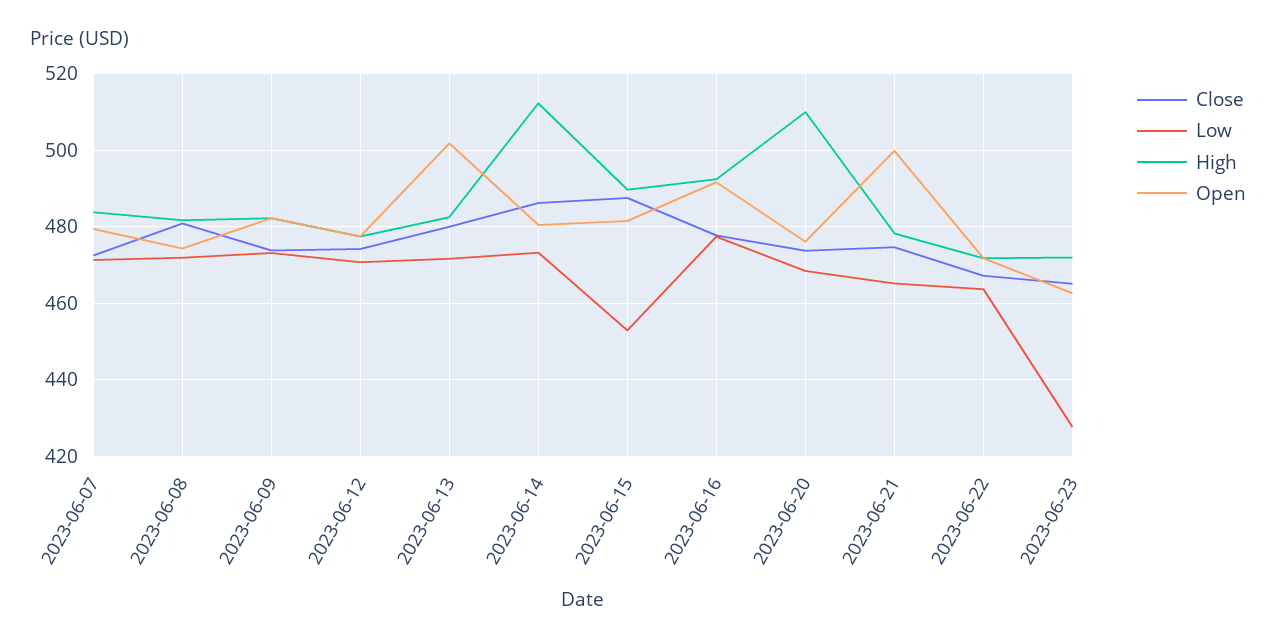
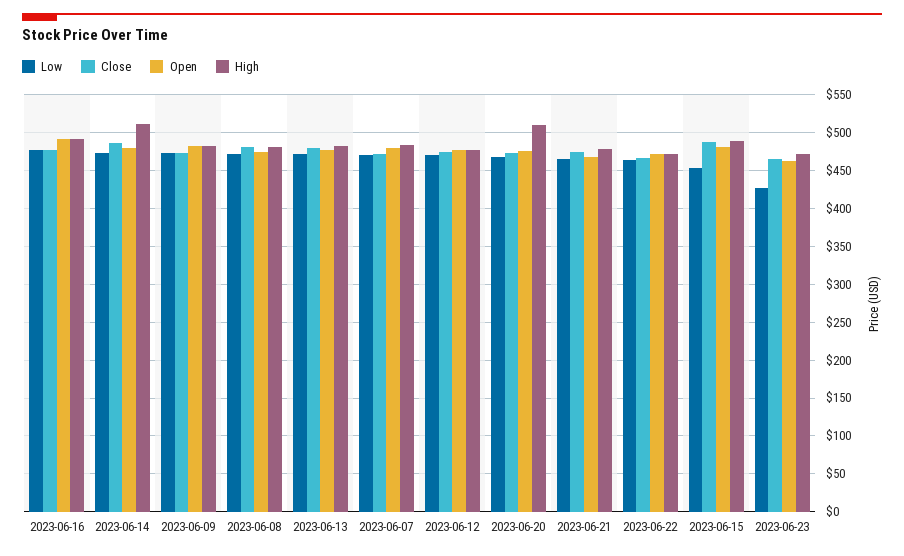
Open, 2023-06-13: 502 -> 480
Open, 2023-06-21: 500 -> 470

